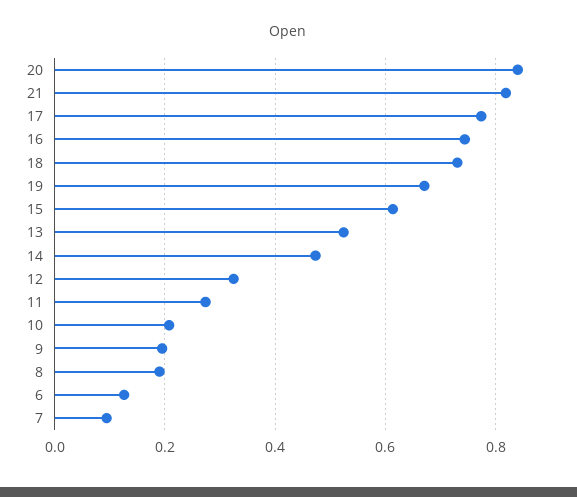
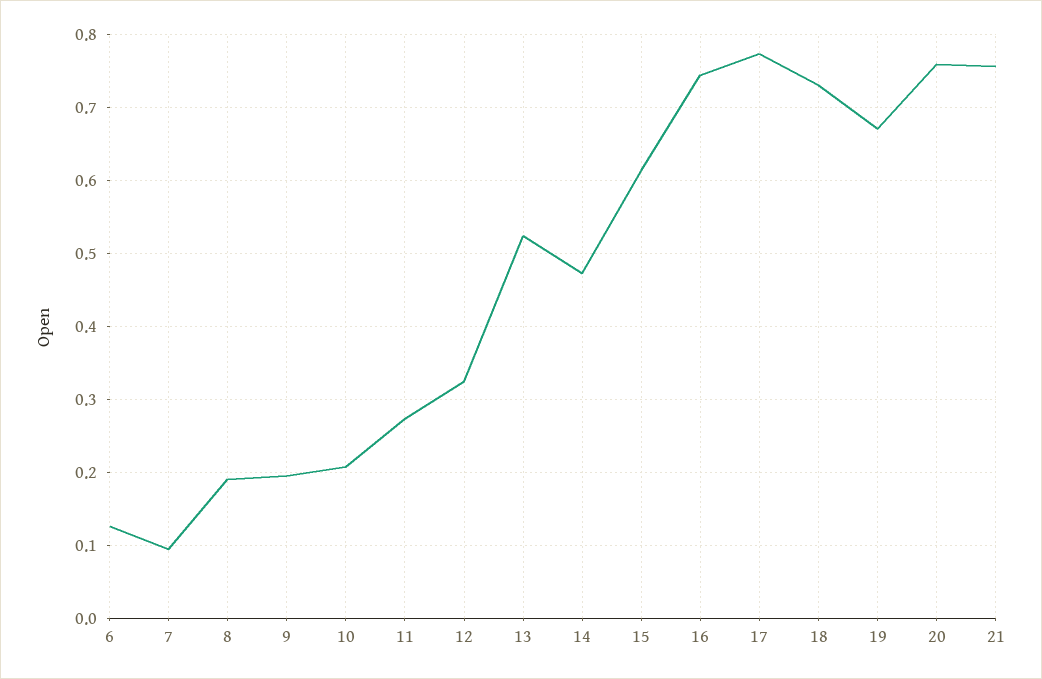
20: 0.84 -> 0.76
21: 0.82 -> 0.76

